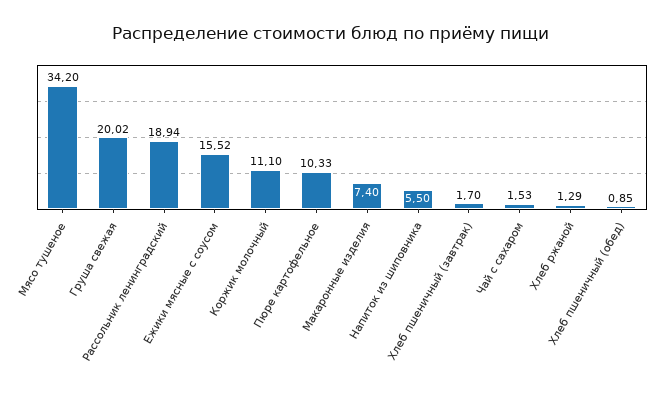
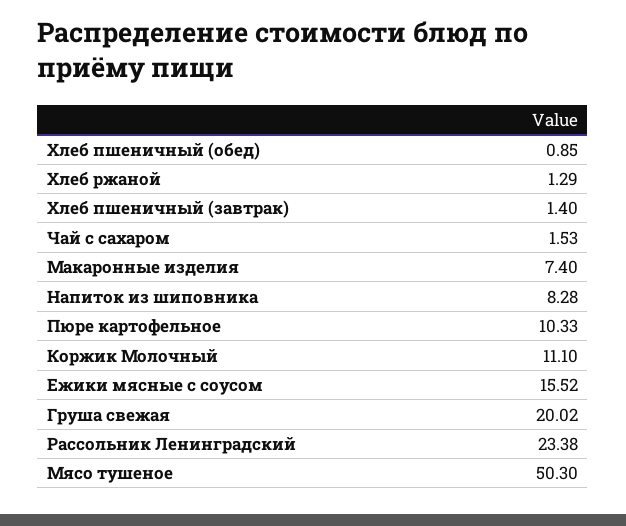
Мясо тушеное: 34.2 -> 50.3
Рассольник ленинградский: 18.94 -> 23.38
Напиток из шиповника: 5.5 -> 8.28
Хлеб пшеничный (завтрак): 1.7 -> 1.4

